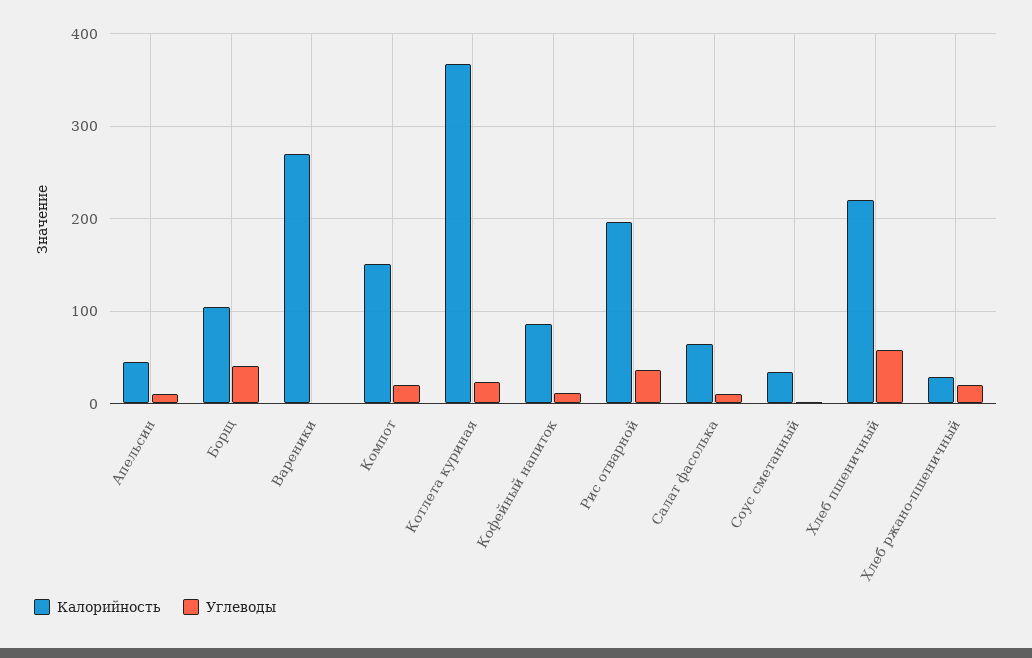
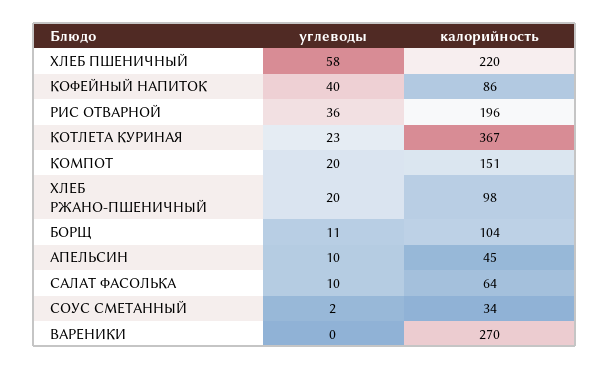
Углеводы, Борщ: 40 -> 11
Углеводы, Кофейный напиток: 10 -> 40
Калорийность, Хлеб ржано-пшеничный: 30 -> 98

